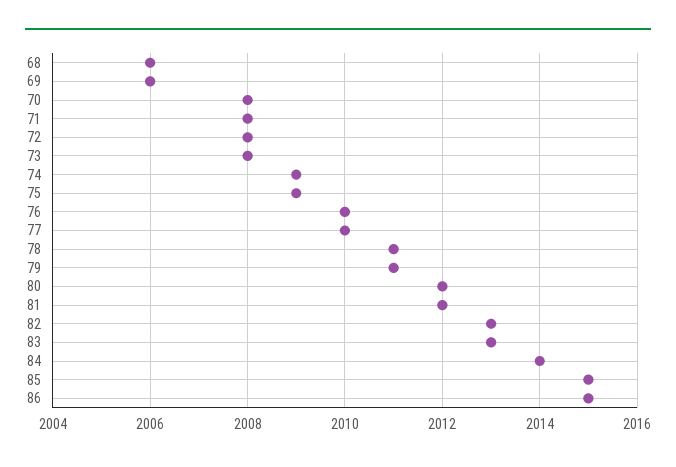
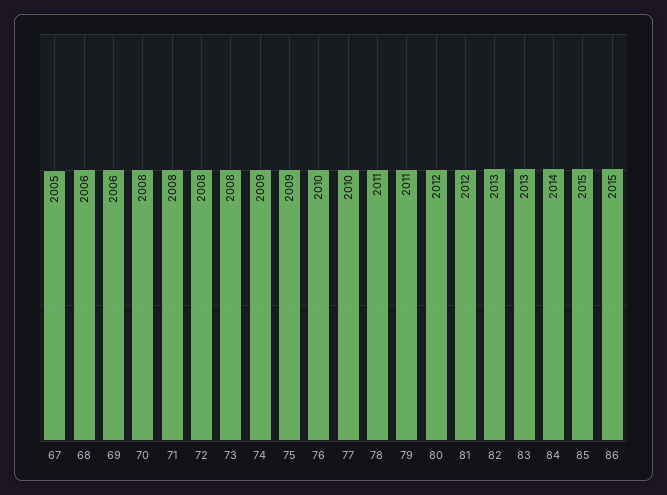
67: none -> 2005

